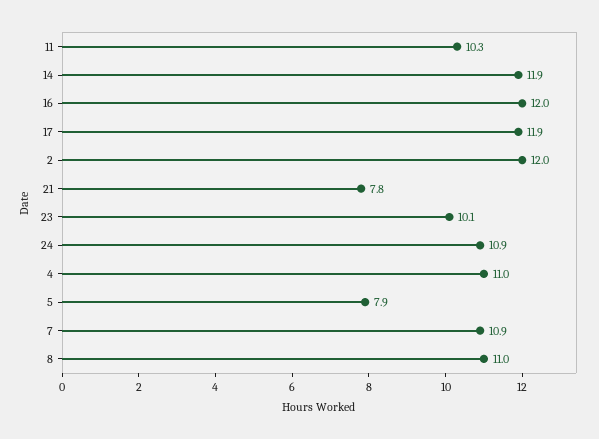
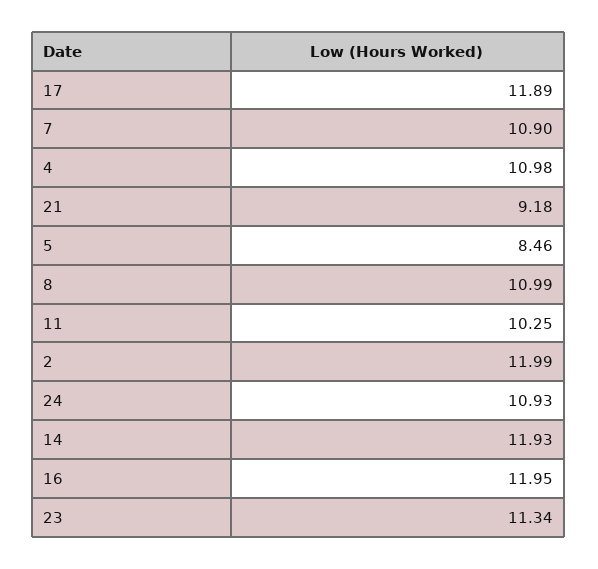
21: 7.8 -> 9.18
23: 10.1 -> 11.34
5: 7.9 -> 8.46

